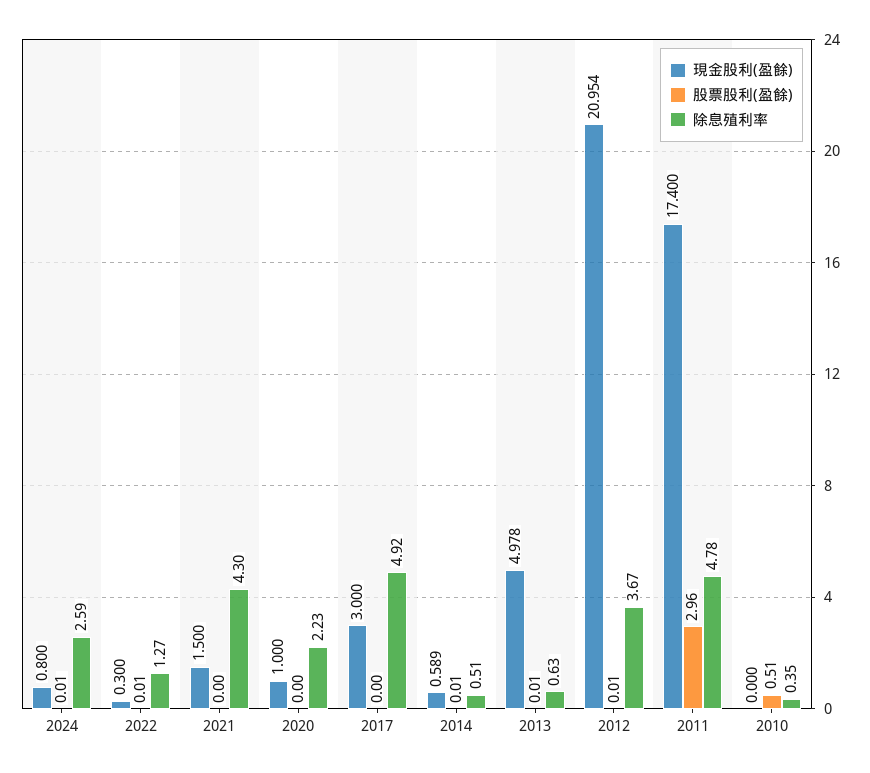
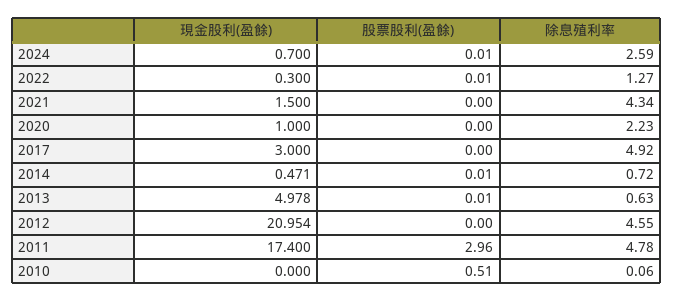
現金股利(盈餘), 2024: 0.8 -> 0.7
除息殖利率, 2021: 4.3 -> 4.34
現金股利(盈餘), 2014: 0.589 -> 0.471
除息殖利率, 2014: 0.51 -> 0.72
股票股利(盈餘), 2012: 0.01 -> 0
除息殖利率, 2012: 3.67 -> 4.55
除息殖利率, 2010: 0.35 -> 0.06

